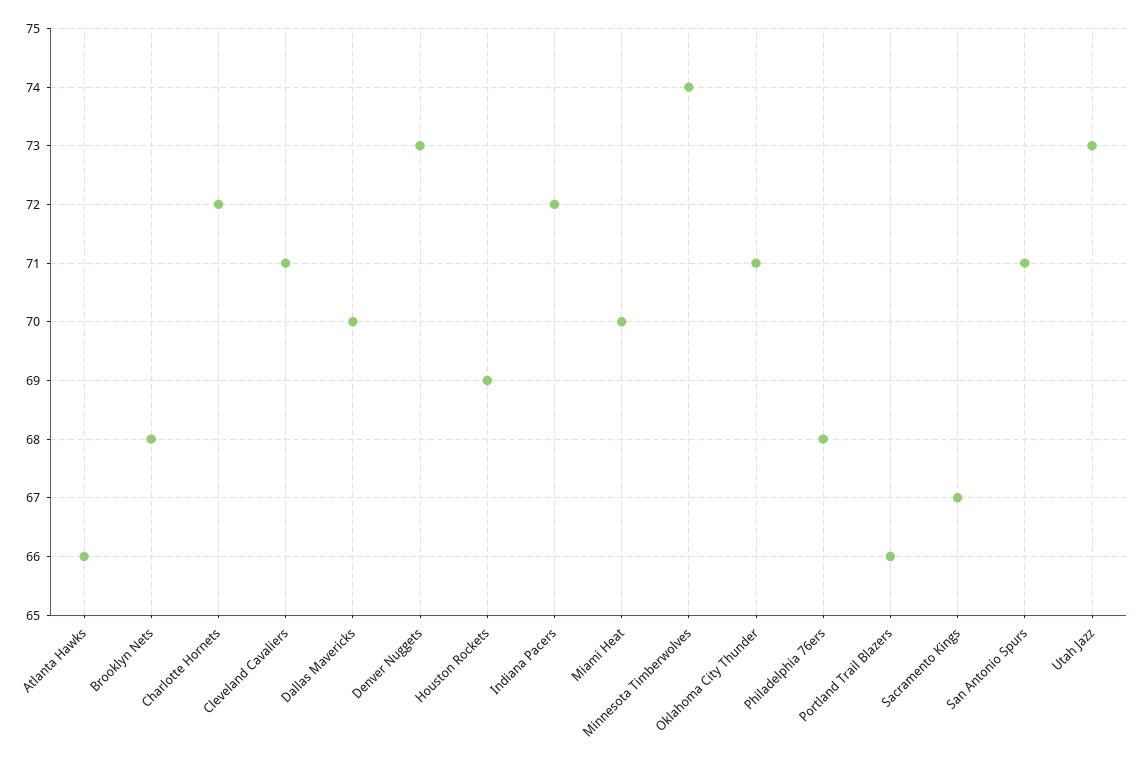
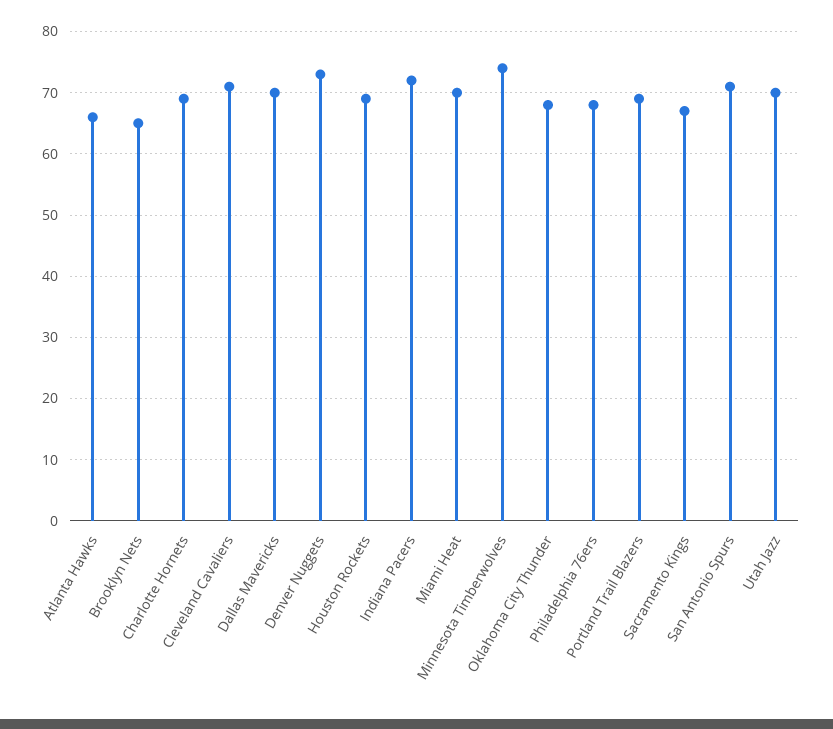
Brooklyn Nets: 68 -> 65
Charlotte Hornets: 72 -> 69
Oklahoma City Thunder: 71 -> 68
Portland Trail Blazers: 66 -> 69
Utah Jazz: 73 -> 70

